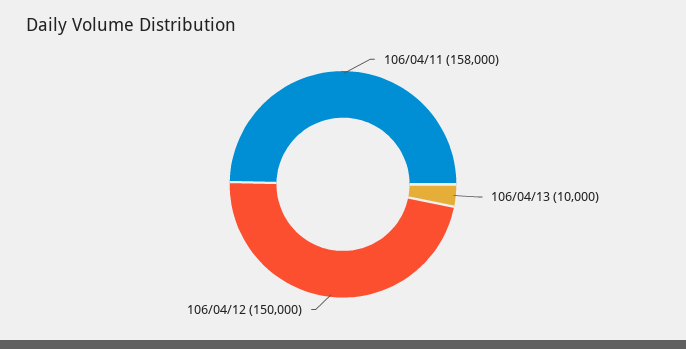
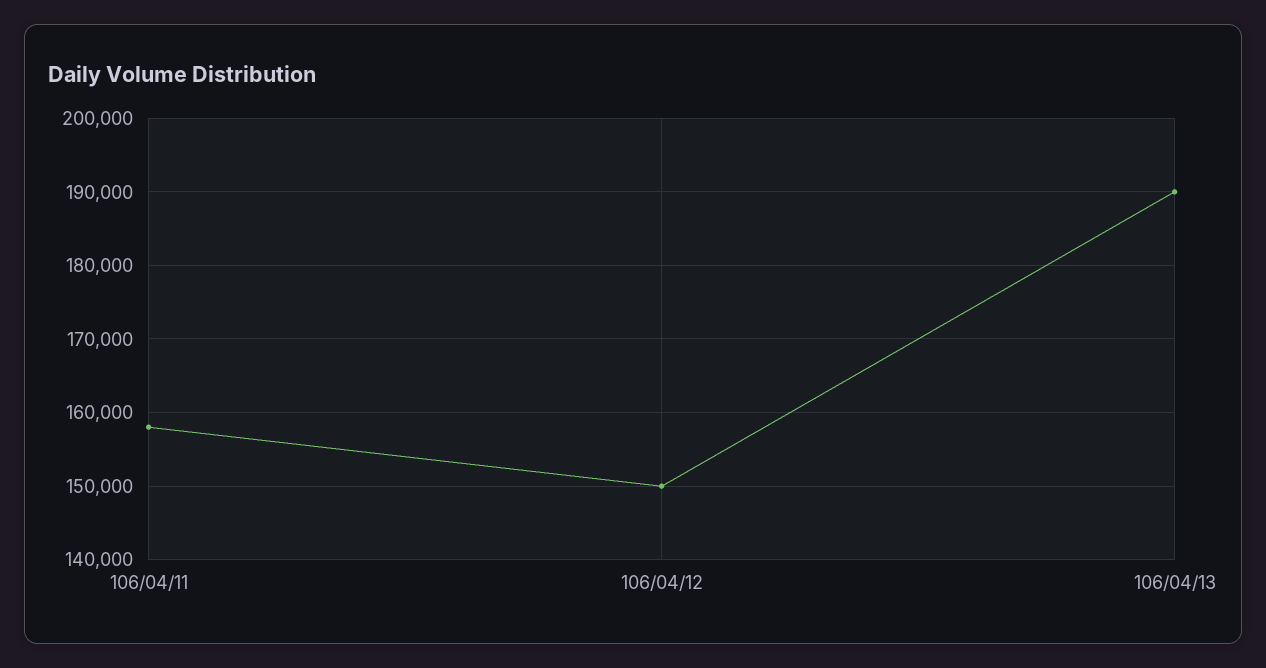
106/04/13: 10000 -> 190000

